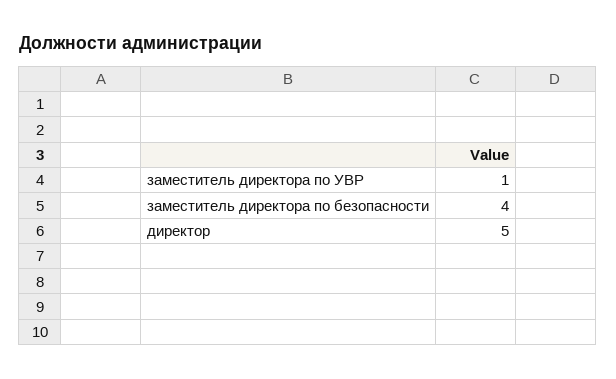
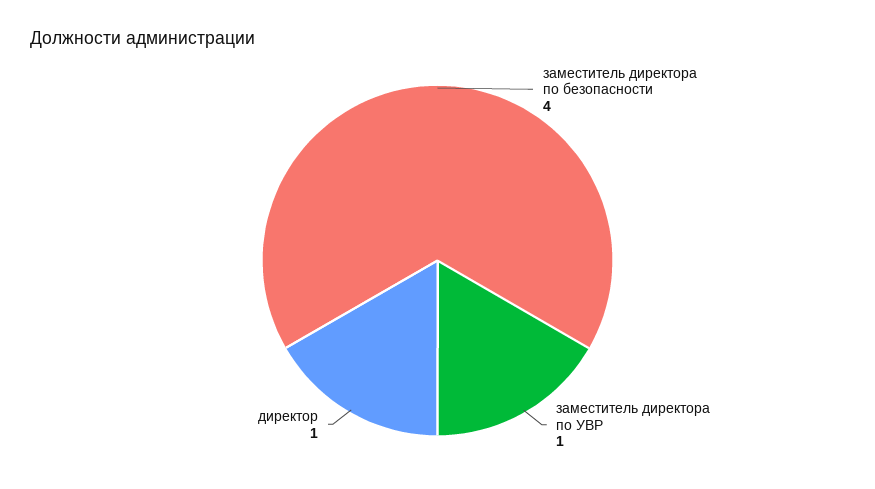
директор: 5 -> 1

